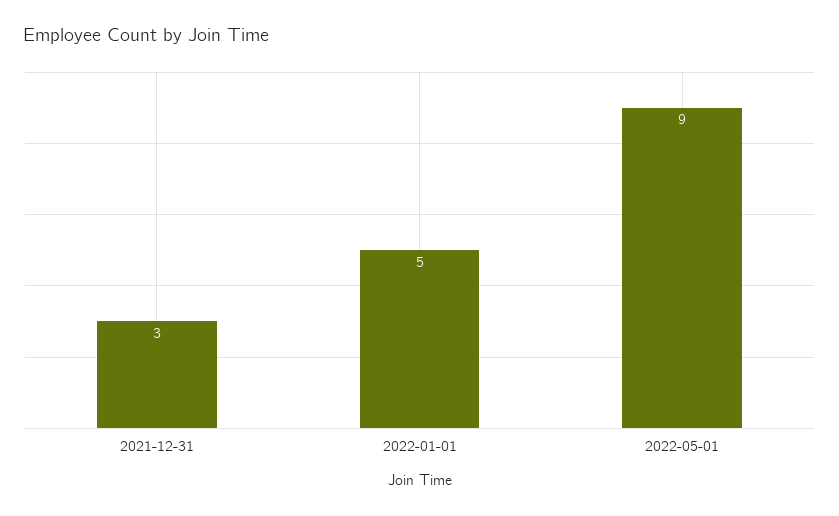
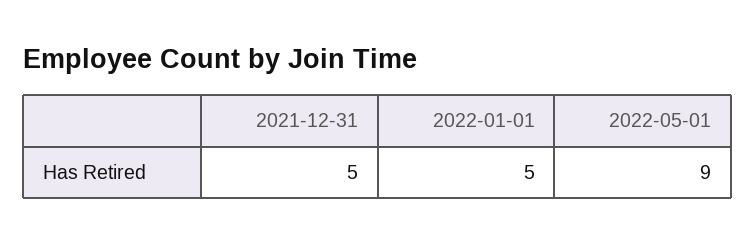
2021-12-31: 3 -> 5

